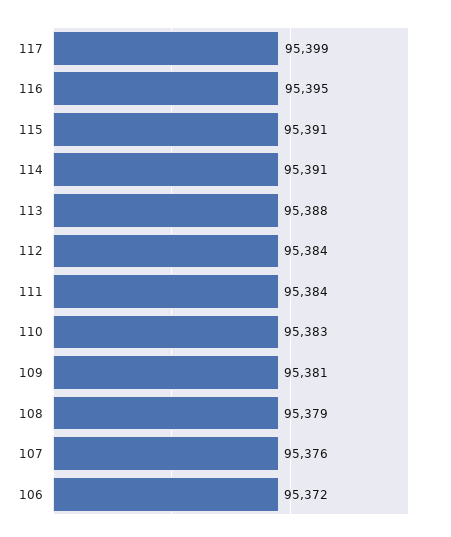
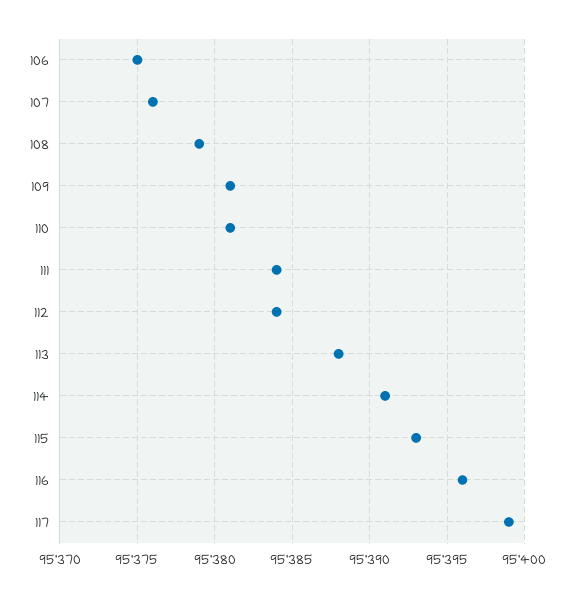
116: 95395 -> 95396
115: 95391 -> 95393
110: 95383 -> 95381
106: 95372 -> 95375

